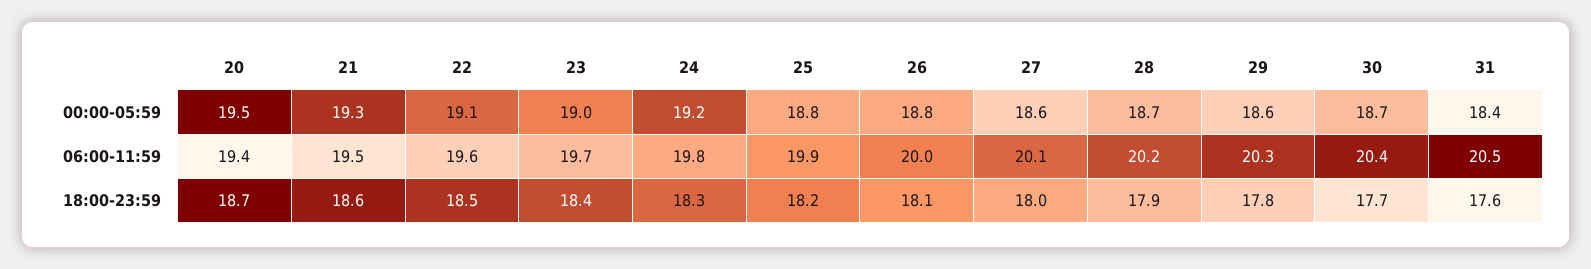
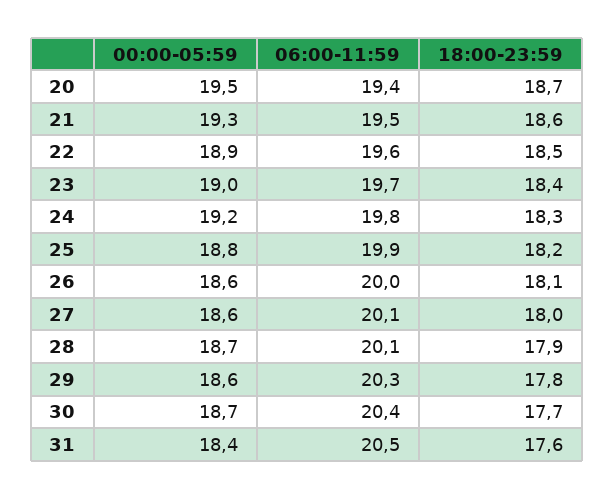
22, 00:00-05:59: 19.1 -> 18.9
26, 00:00-05:59: 18.8 -> 18.6
28, 06:00-11:59: 20.2 -> 20.1

